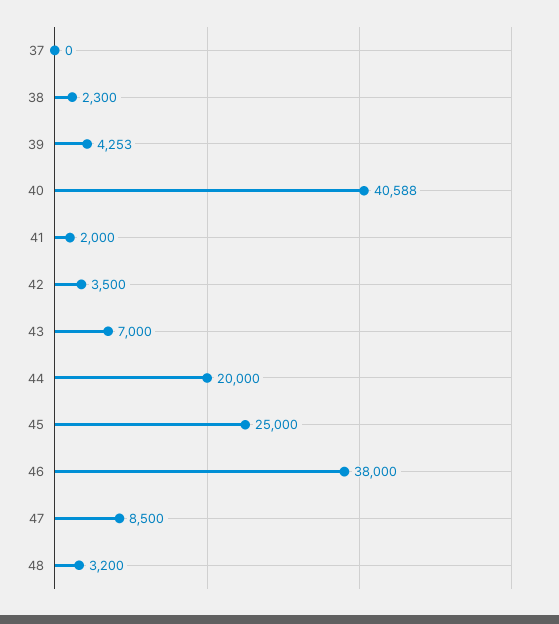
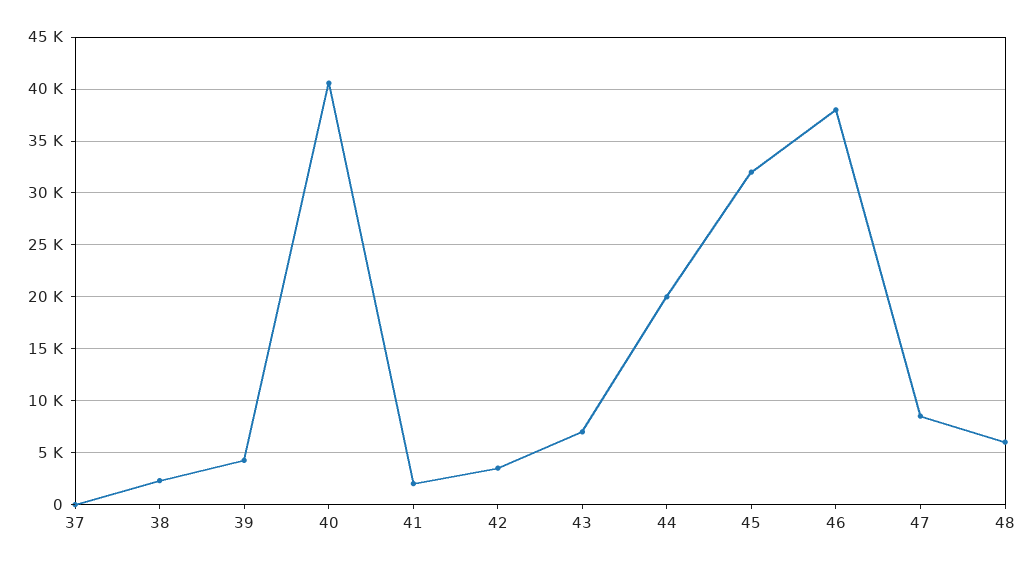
45: 25000 -> 32000
48: 3200 -> 6000

